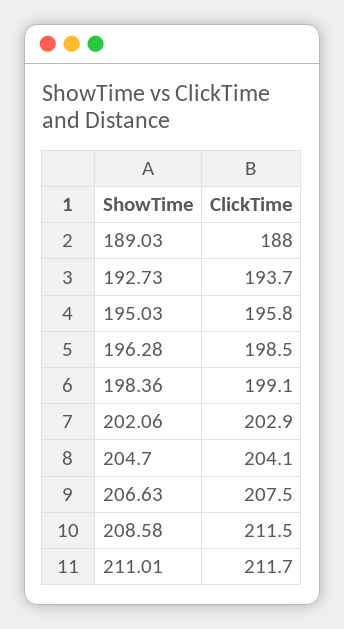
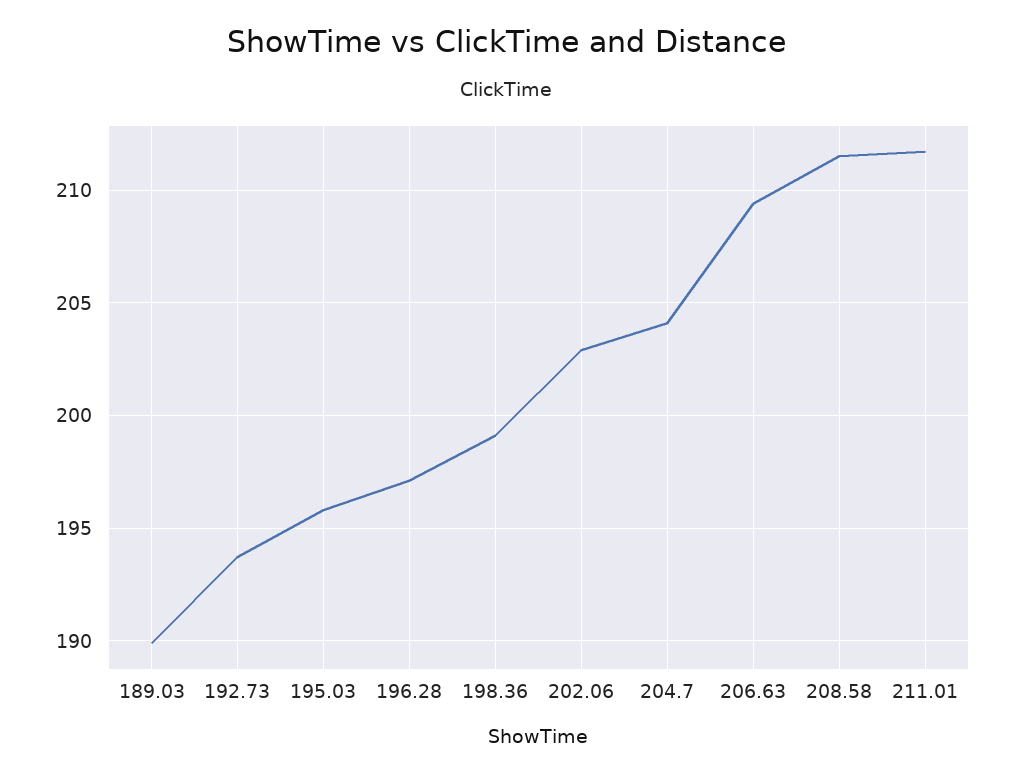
189.03: 188 -> 190
196.28: 198.5 -> 197
206.63: 207.5 -> 209.5

